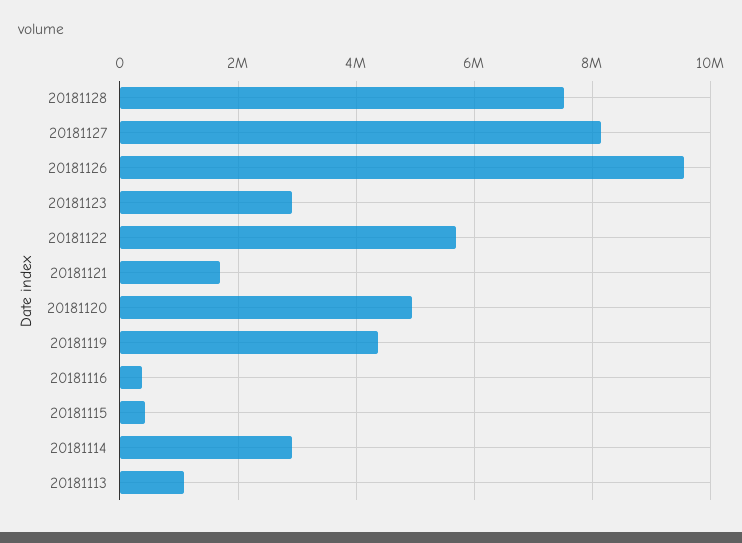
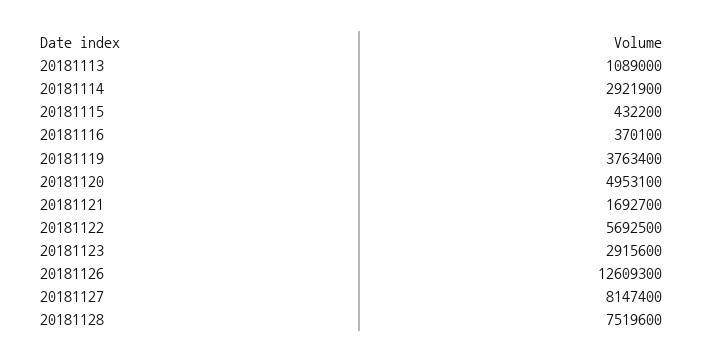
20181126: 9600000 -> 12609300
20181119: 4400000 -> 3763400

